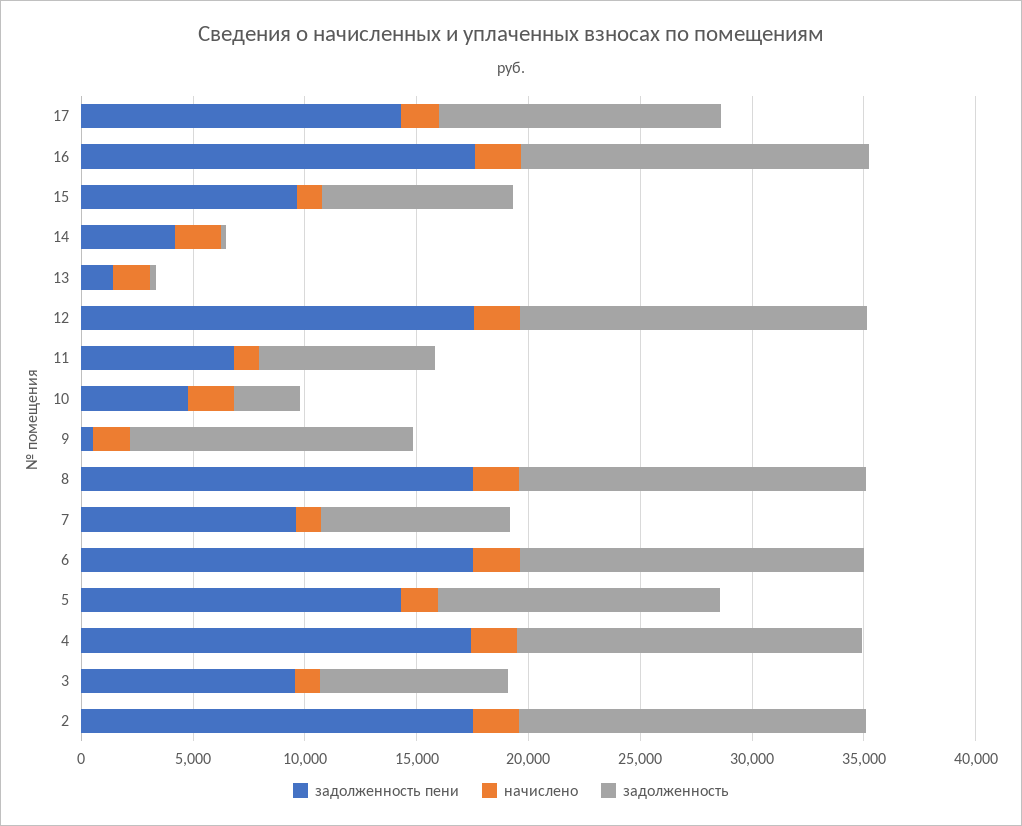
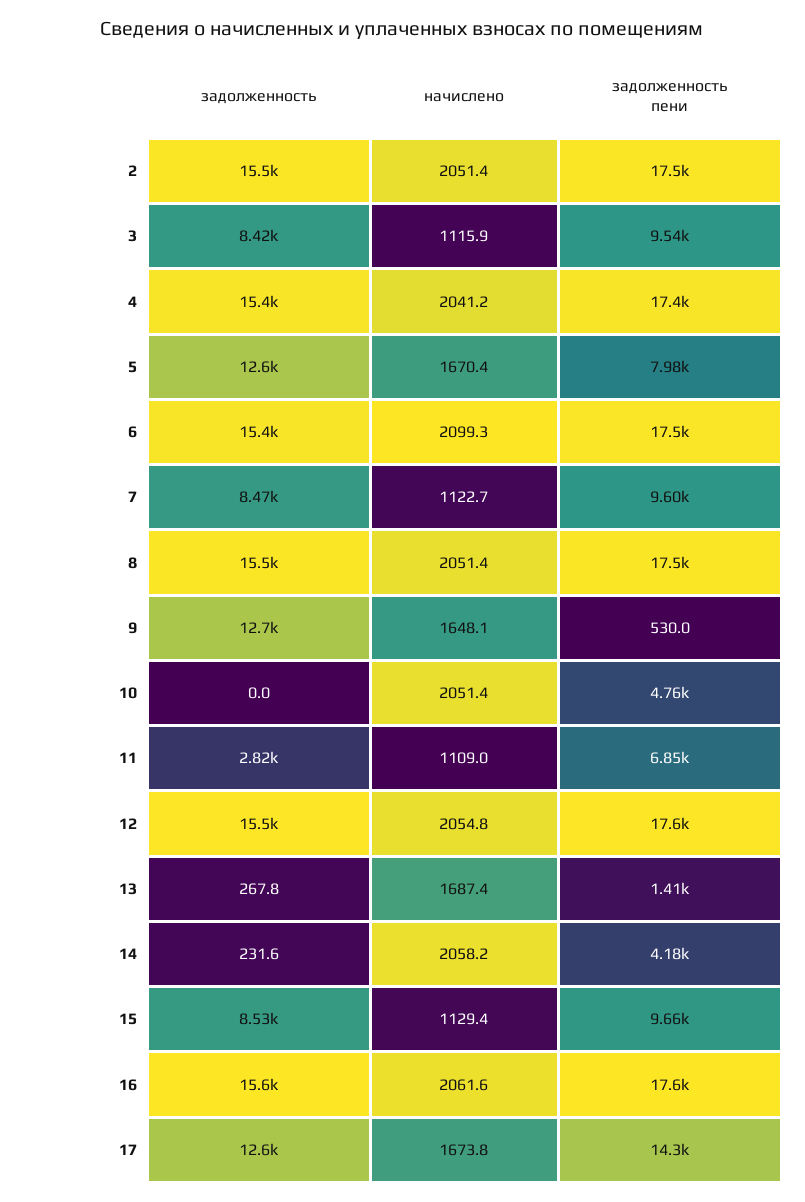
задолженность, 11: 8000 -> 2820
задолженность, 10: 3000 -> 0
задолженность пени, 5: 14000 -> 7980

